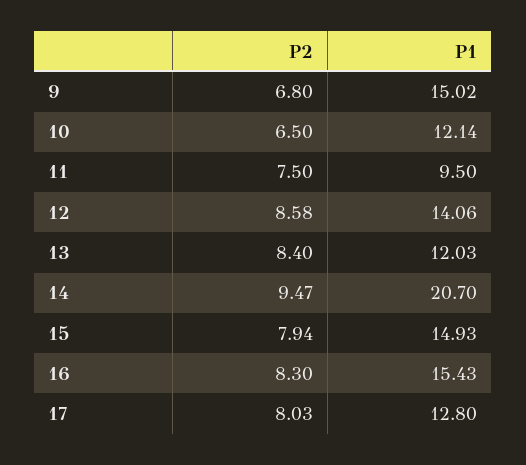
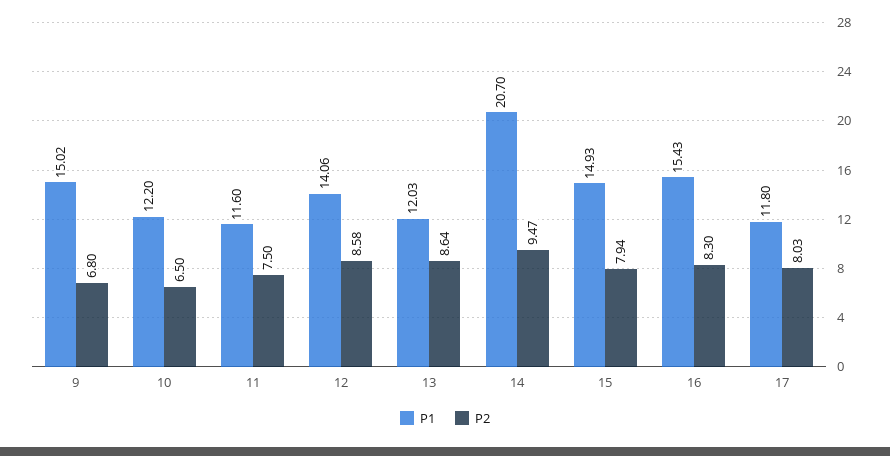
P1, 10: 12.14 -> 12.2
P1, 11: 9.5 -> 11.6
P2, 13: 8.4 -> 8.64
P1, 17: 12.8 -> 11.8

